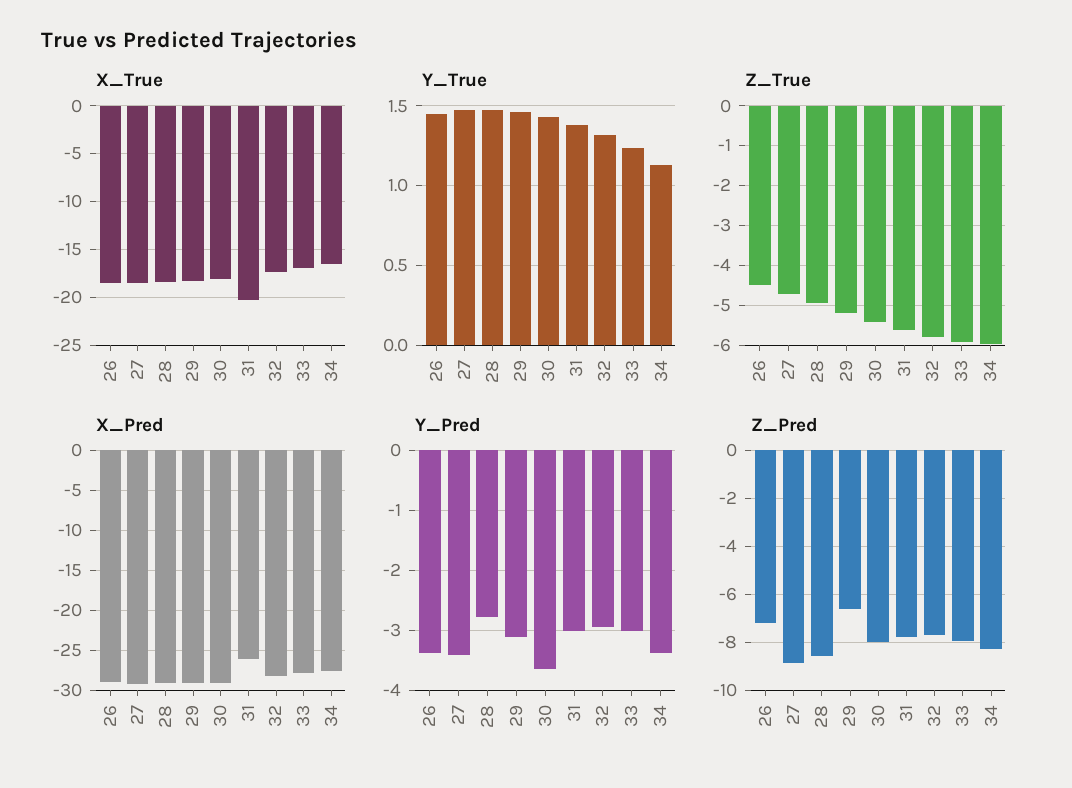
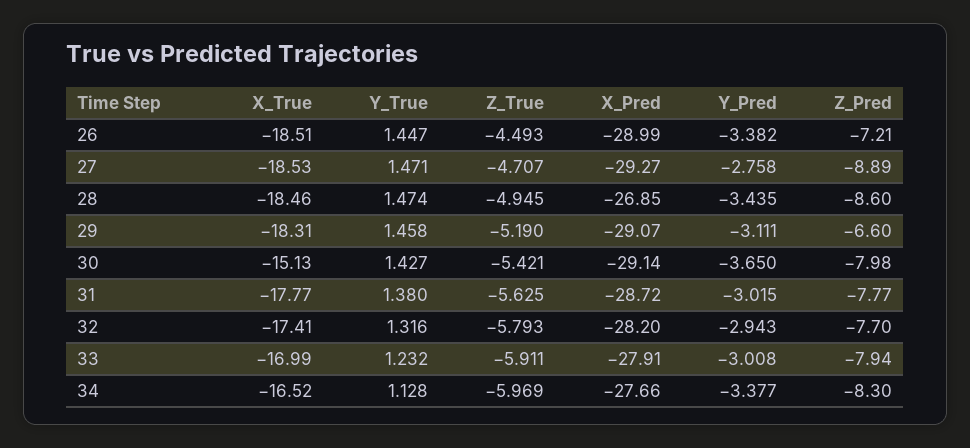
X_True, 30: -18 -> -15.13
X_True, 31: -20 -> -17.77
X_Pred, 28: -29 -> -26.85
X_Pred, 31: -26 -> -28.72
Y_Pred, 27: -3.4 -> -2.758
Y_Pred, 28: -2.8 -> -3.435

